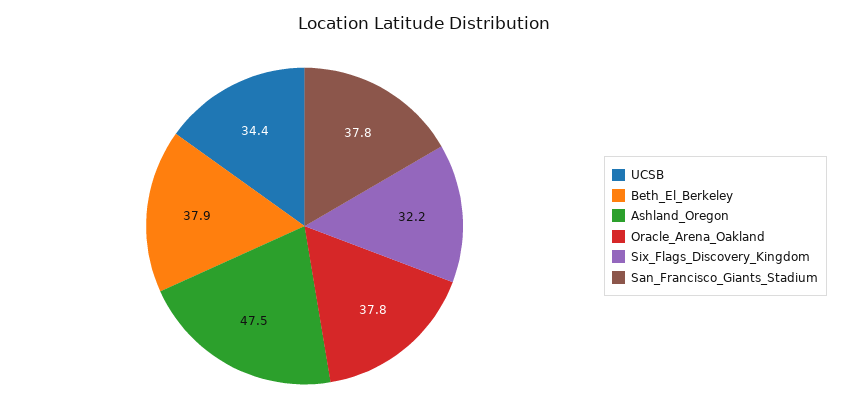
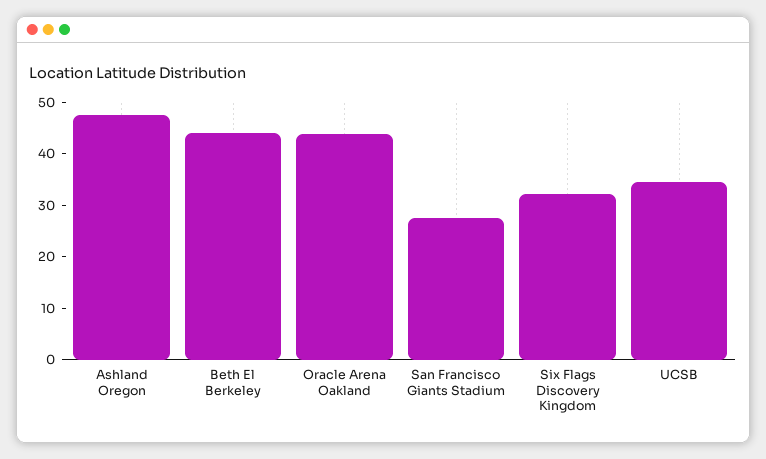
Beth_El_Berkeley: 37.9 -> 44
Oracle_Arena_Oakland: 37.8 -> 44
San_Francisco_Giants_Stadium: 37.8 -> 28

